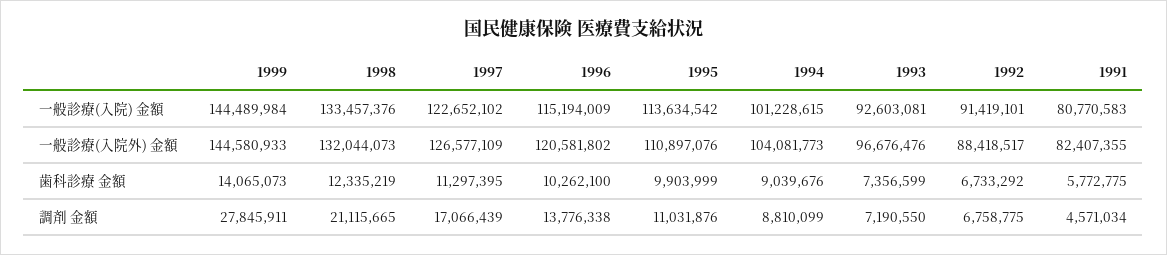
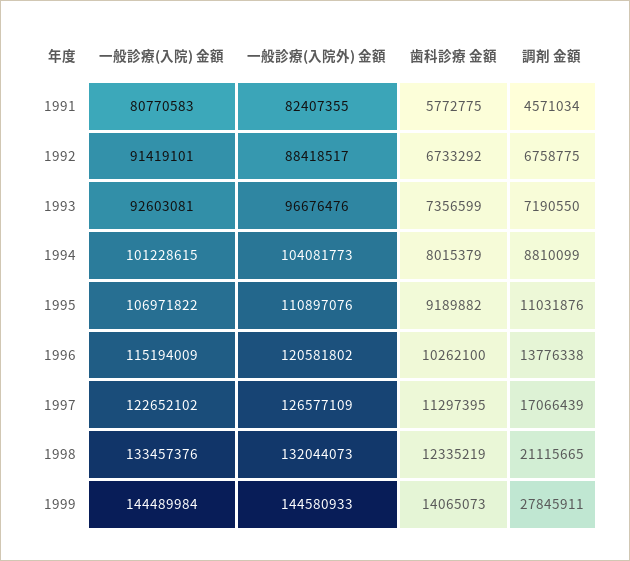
1995, 一般診療(入院) 金額: 113634542 -> 106971822
1995, 歯科診療 金額: 9903999 -> 9189882
1994, 歯科診療 金額: 9039676 -> 8015379

